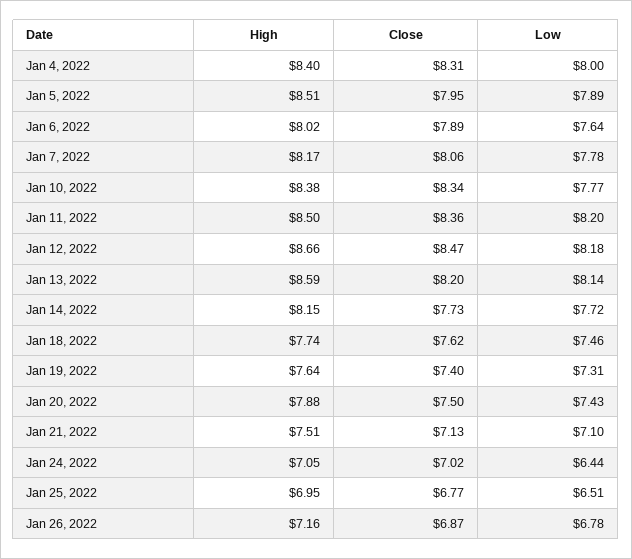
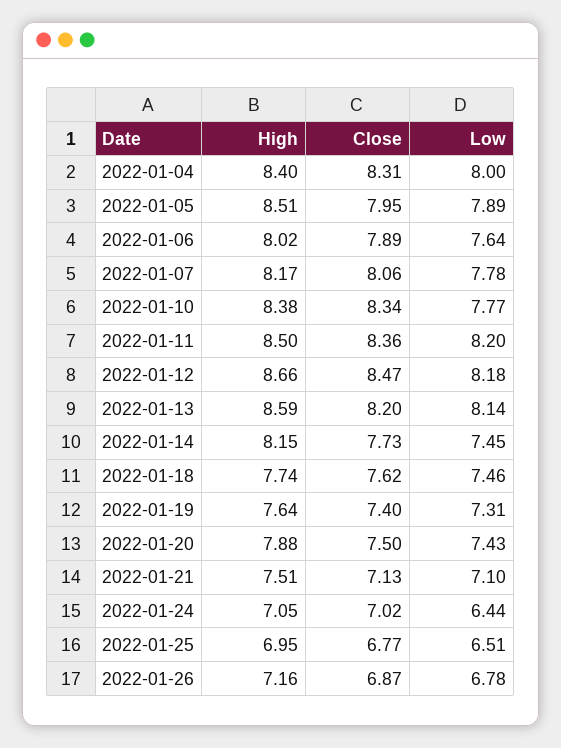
Low, Jan 14, 2022: 7.72 -> 7.45

